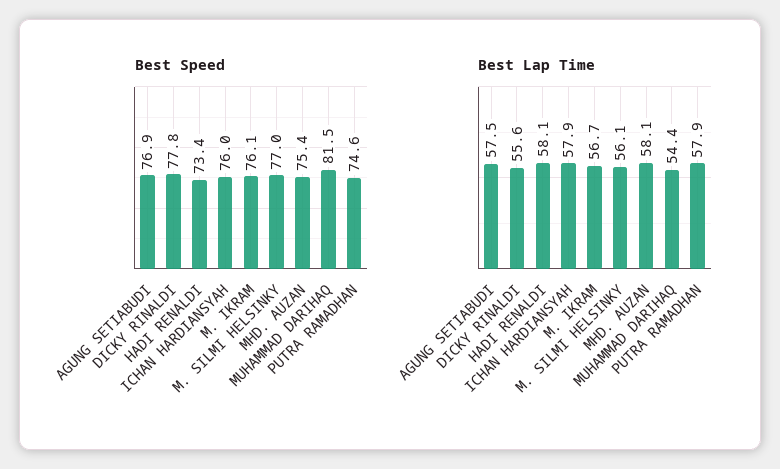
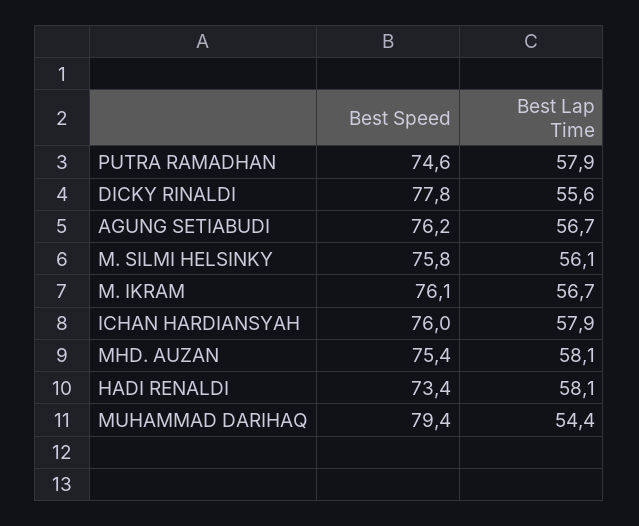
Best Speed, AGUNG SETIABUDI: 76.9 -> 76.2
Best Speed, M. SILMI HELSINKY: 77 -> 75.8
Best Speed, MUHAMMAD DARIHAQ: 81.5 -> 79.4
Best Lap Time, AGUNG SETIABUDI: 57.5 -> 56.7

